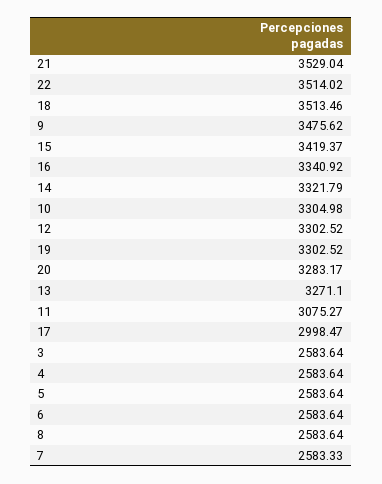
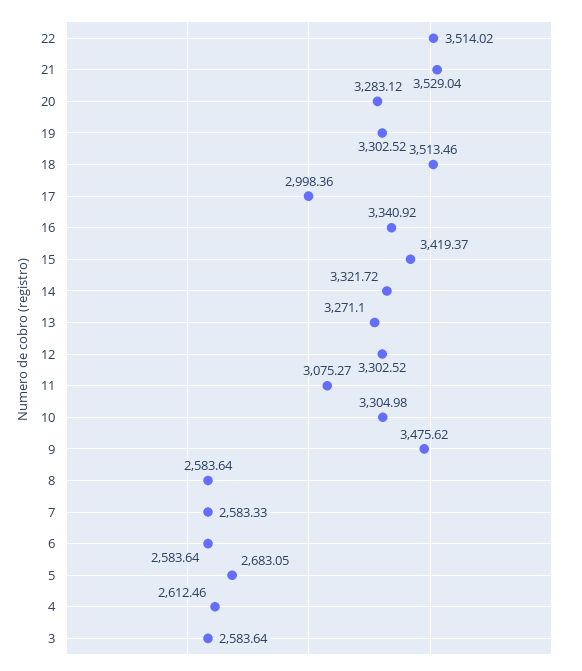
14: 3321.79 -> 3321.72
20: 3283.17 -> 3283.12
17: 2998.47 -> 2998.36
4: 2583.64 -> 2612.46
5: 2583.64 -> 2683.05

